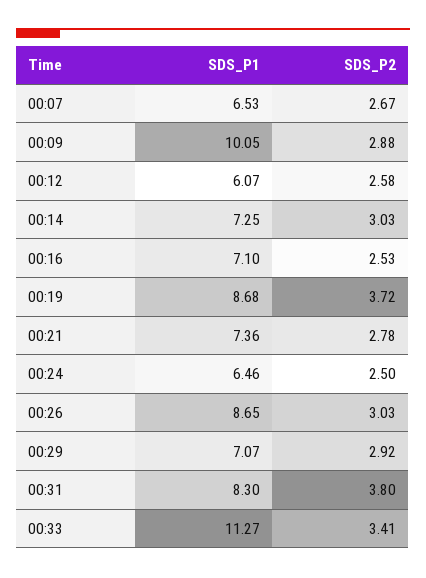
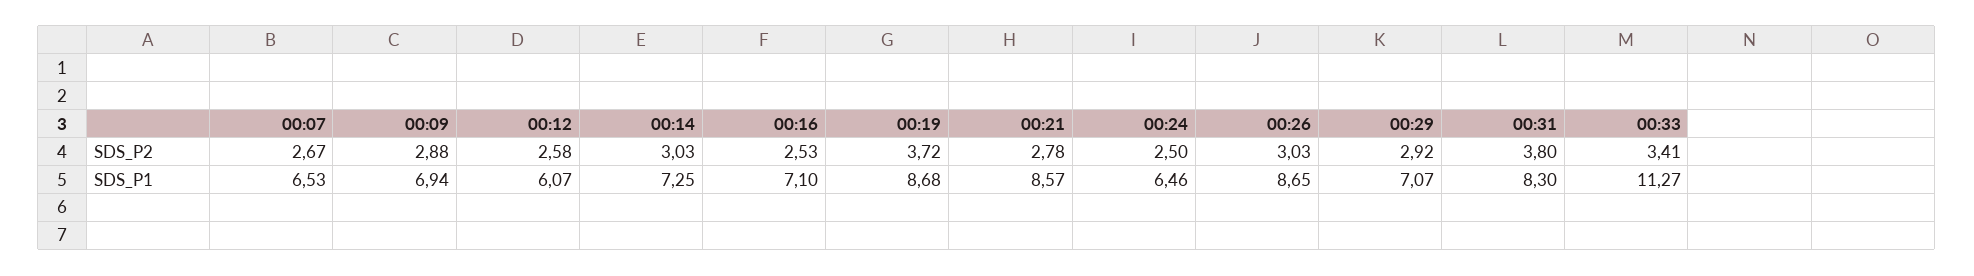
SDS_P1, 00:09: 10.05 -> 6.94
SDS_P1, 00:21: 7.36 -> 8.57

